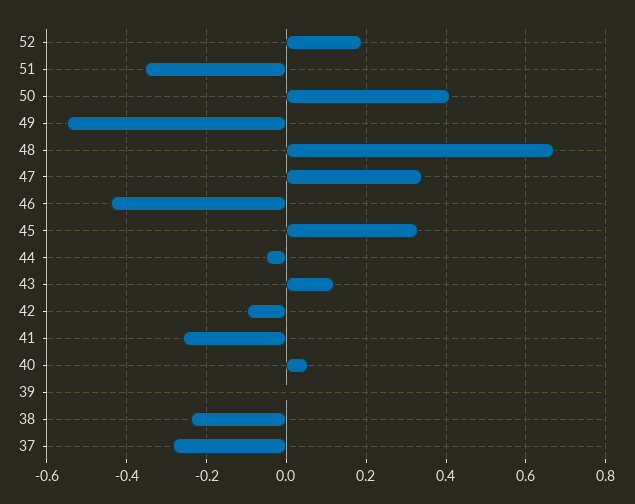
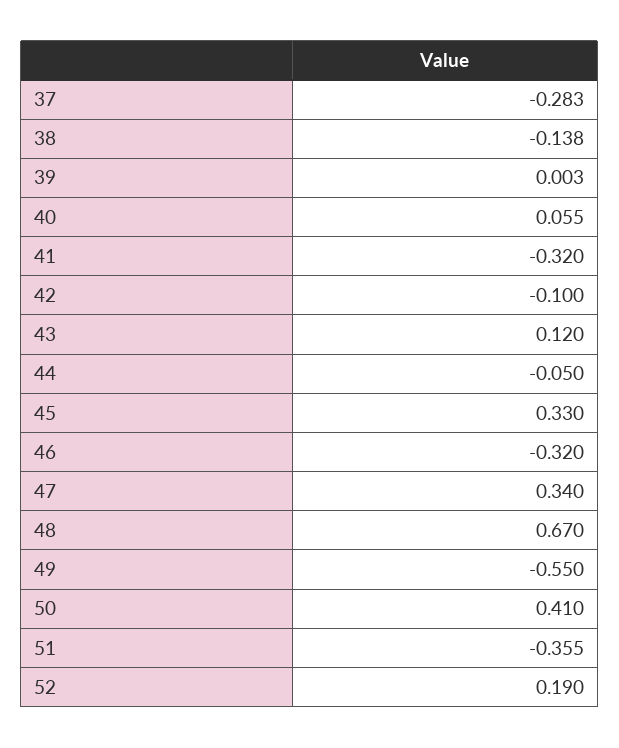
46: -0.44 -> -0.32
41: -0.26 -> -0.32
38: -0.24 -> -0.138

